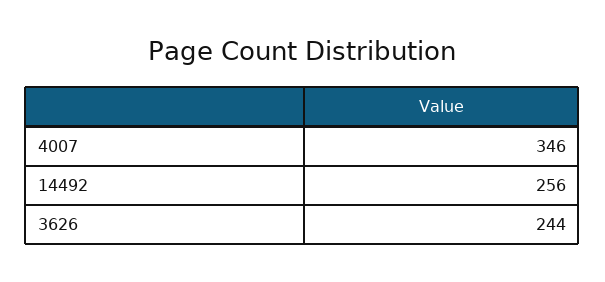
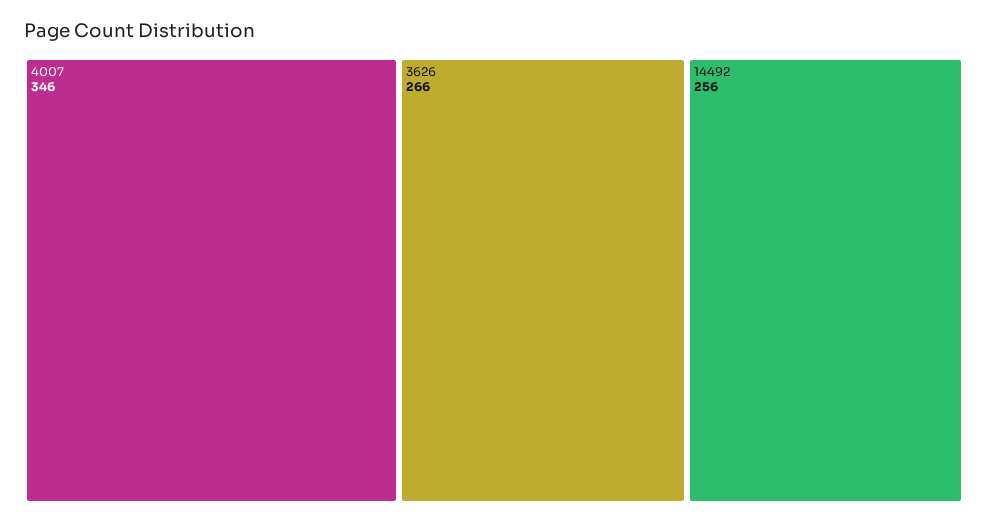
3626: 244 -> 266

